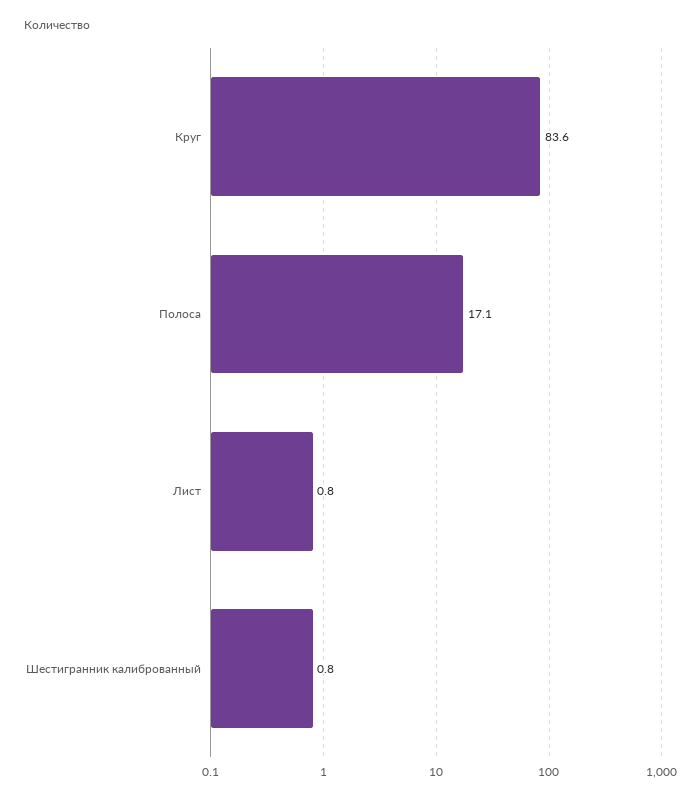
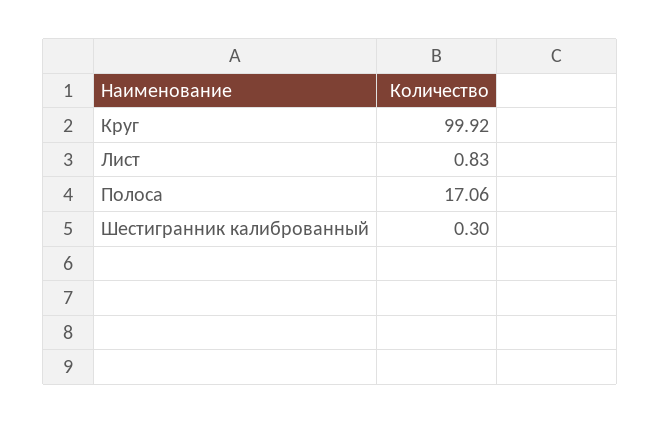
Круг: 83.6 -> 99.92
Шестигранник калиброванный: 0.8 -> 0.3

